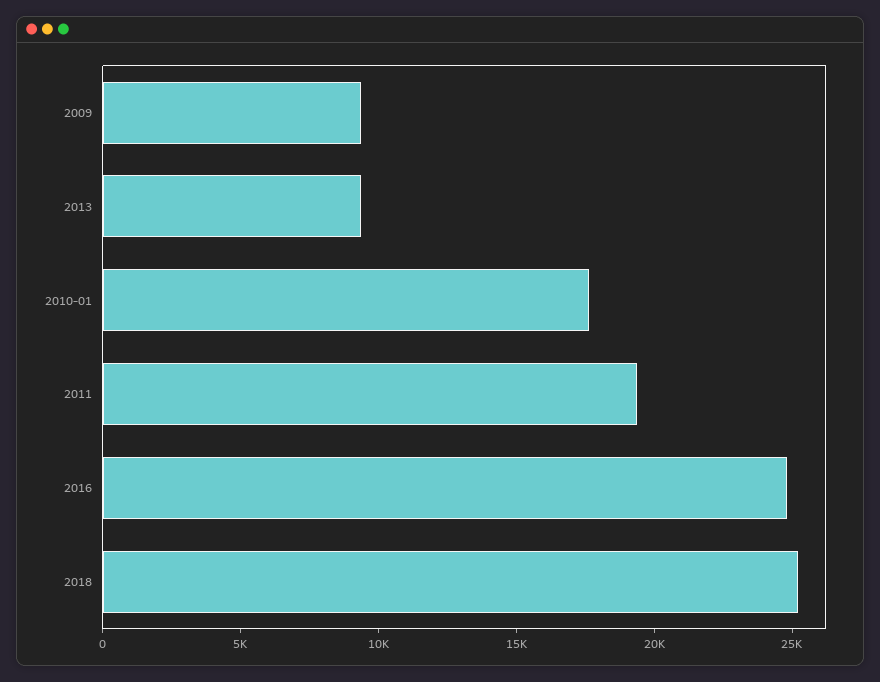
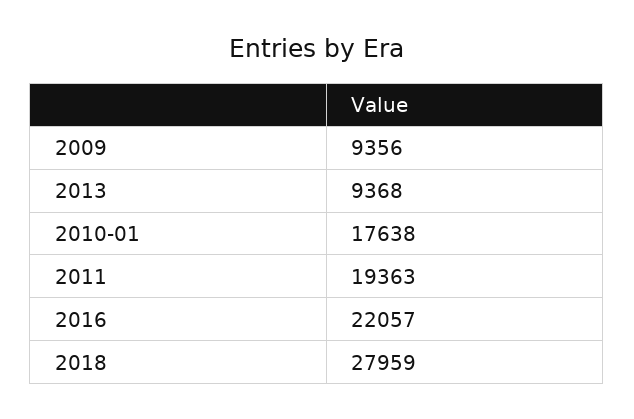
2016: 25000 -> 22057
2018: 25000 -> 27959

